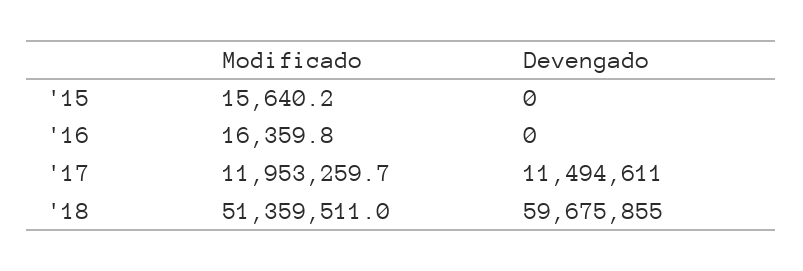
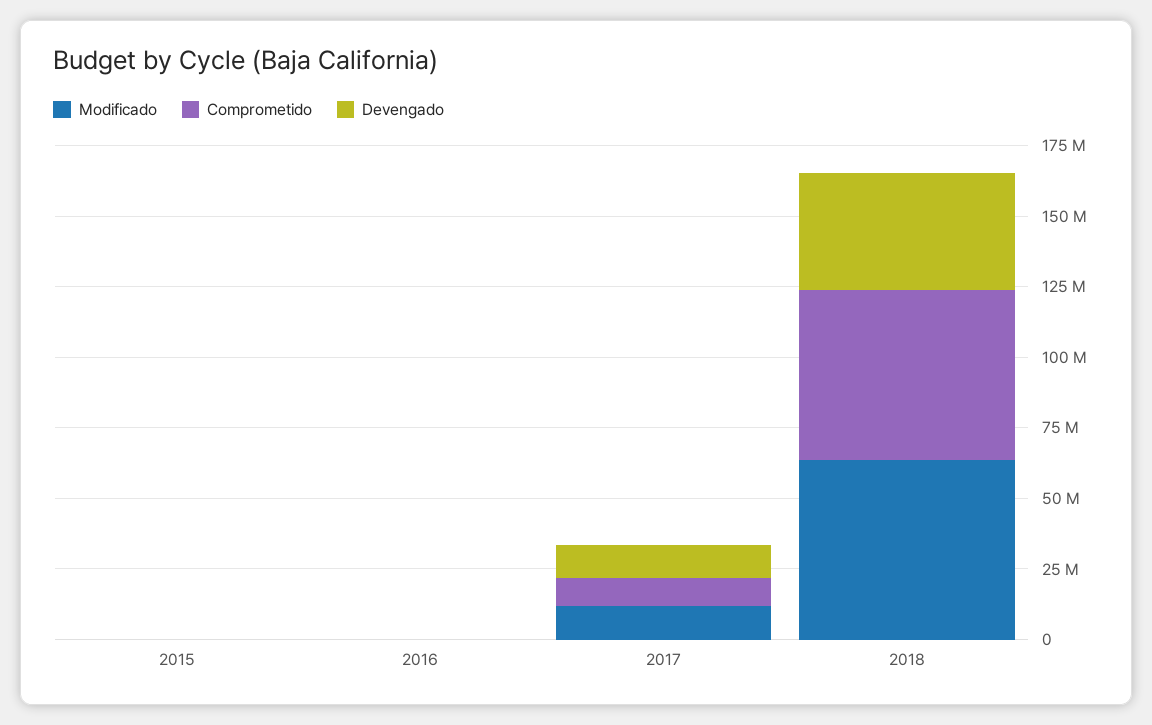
Modificado, '18: 51359511 -> 65000000
Devengado, '18: 59675855 -> 40000000
Comprometido, '15: none -> 0
Comprometido, '16: none -> 0
Comprometido, '17: none -> 10000000
Comprometido, '18: none -> 60000000

